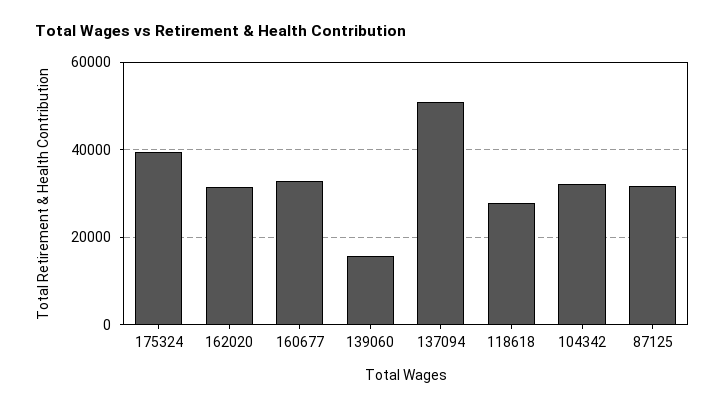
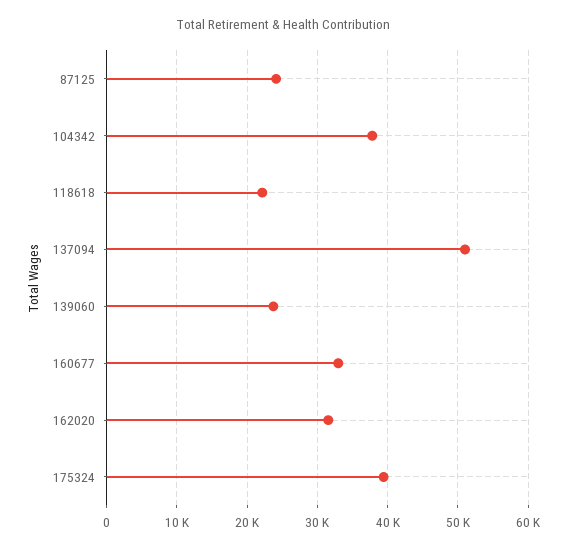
139060: 16000 -> 24000
118618: 28000 -> 22000
104342: 32000 -> 38000
87125: 32000 -> 24000

